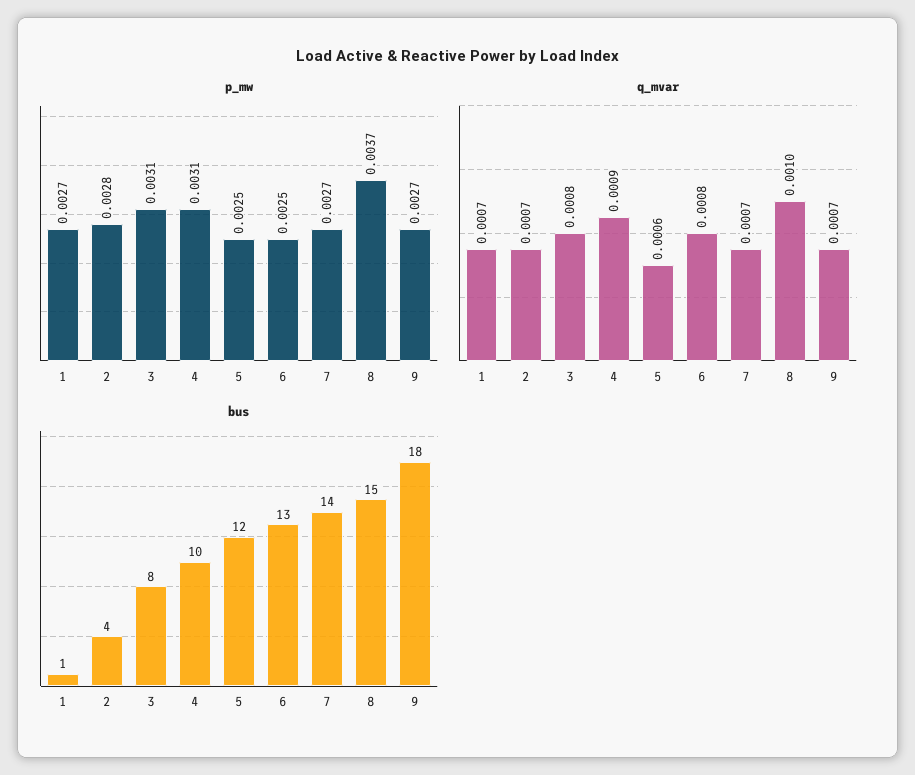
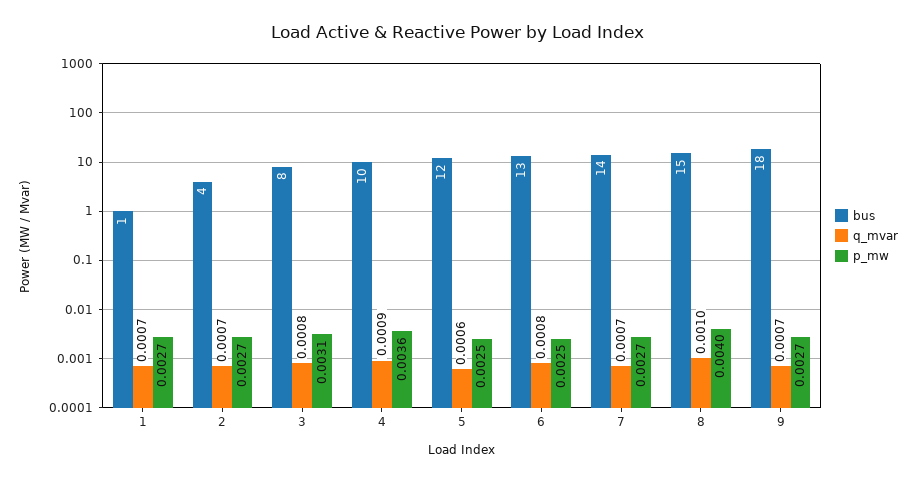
p_mw, 2: 0.0028 -> 0.0027
p_mw, 4: 0.0031 -> 0.0036
p_mw, 8: 0.0037 -> 0.004

